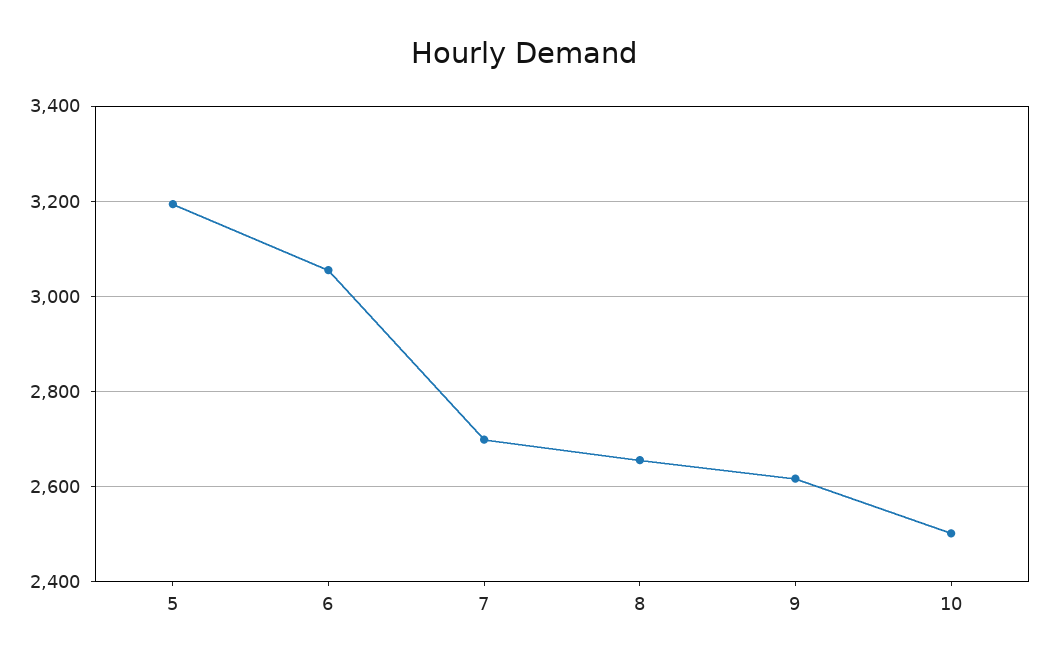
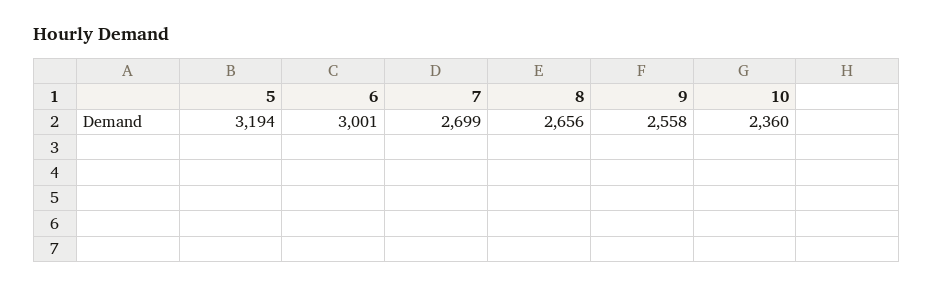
6: 3060 -> 3001
9: 2620 -> 2558
10: 2500 -> 2360

